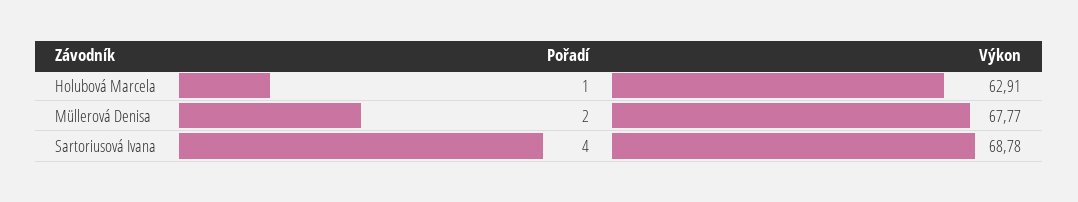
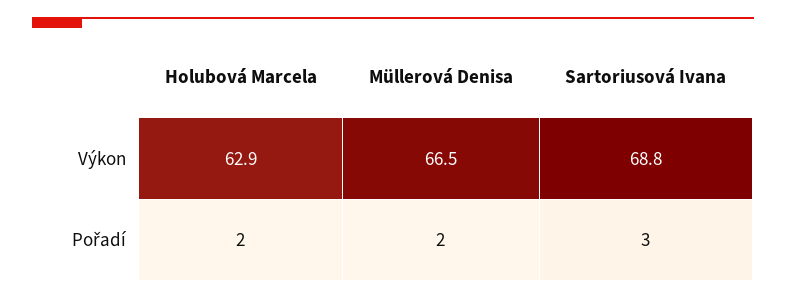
Pořadí, Holubová Marcela: 1 -> 2
Výkon, Müllerová Denisa: 67.77 -> 66.5
Pořadí, Sartoriusová Ivana: 4 -> 3

